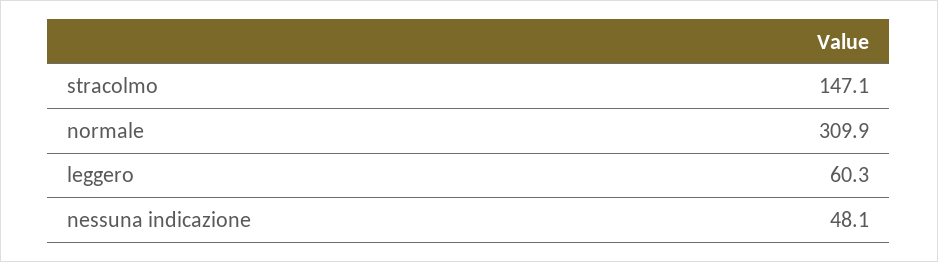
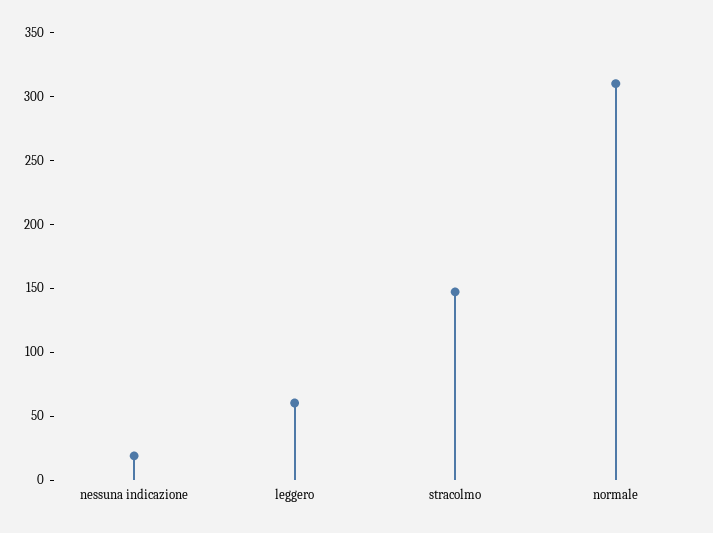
nessuna indicazione: 48.1 -> 20

